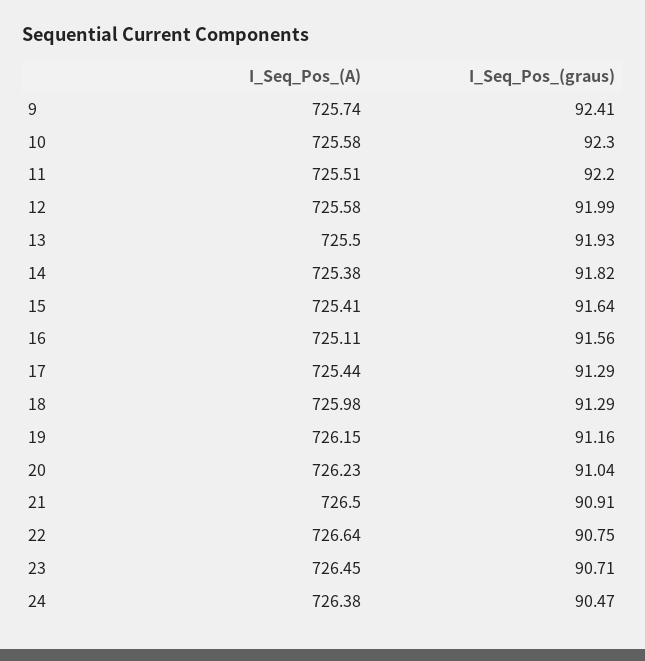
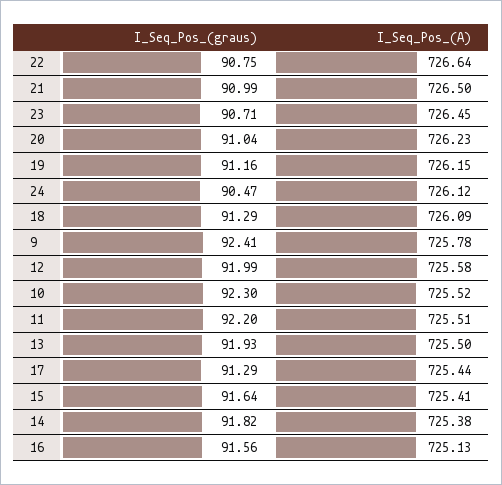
I_Seq_Pos_(A), 9: 725.74 -> 725.78
I_Seq_Pos_(A), 10: 725.58 -> 725.52
I_Seq_Pos_(A), 16: 725.11 -> 725.13
I_Seq_Pos_(A), 18: 725.98 -> 726.09
I_Seq_Pos_(graus), 21: 90.91 -> 90.99
I_Seq_Pos_(A), 24: 726.38 -> 726.12

